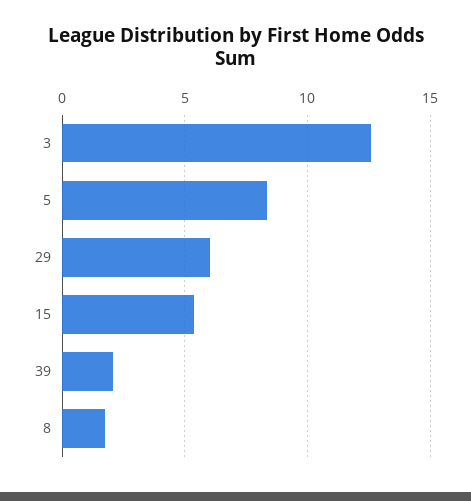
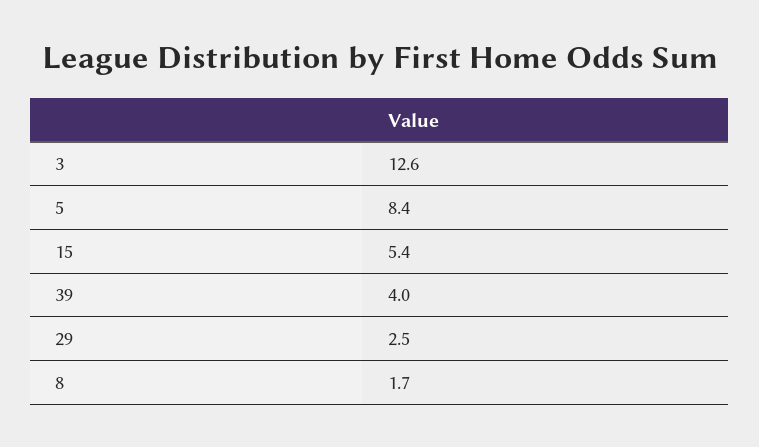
29: 6 -> 2.5
39: 2 -> 4

